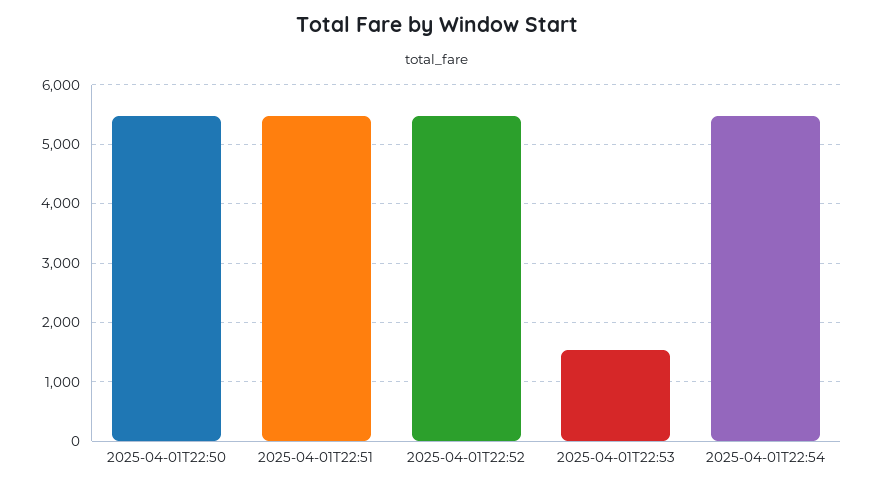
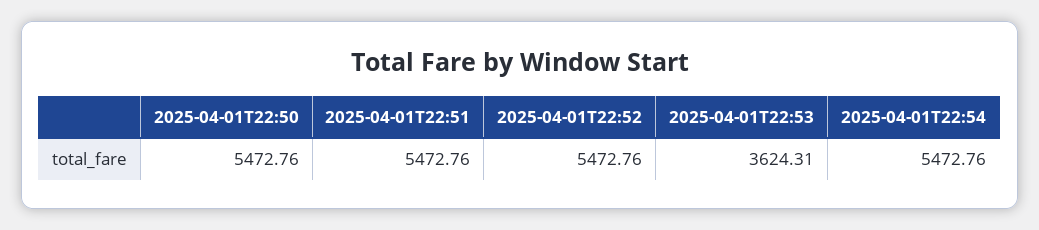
2025-04-01T22:53: 1600 -> 3624.31

